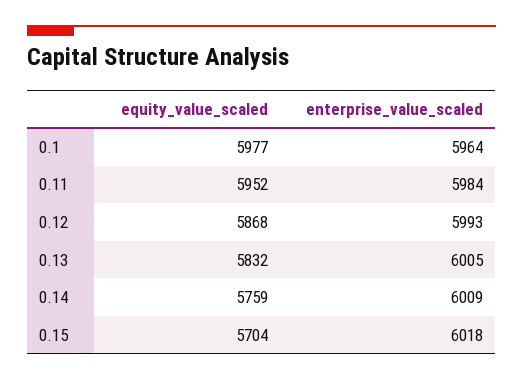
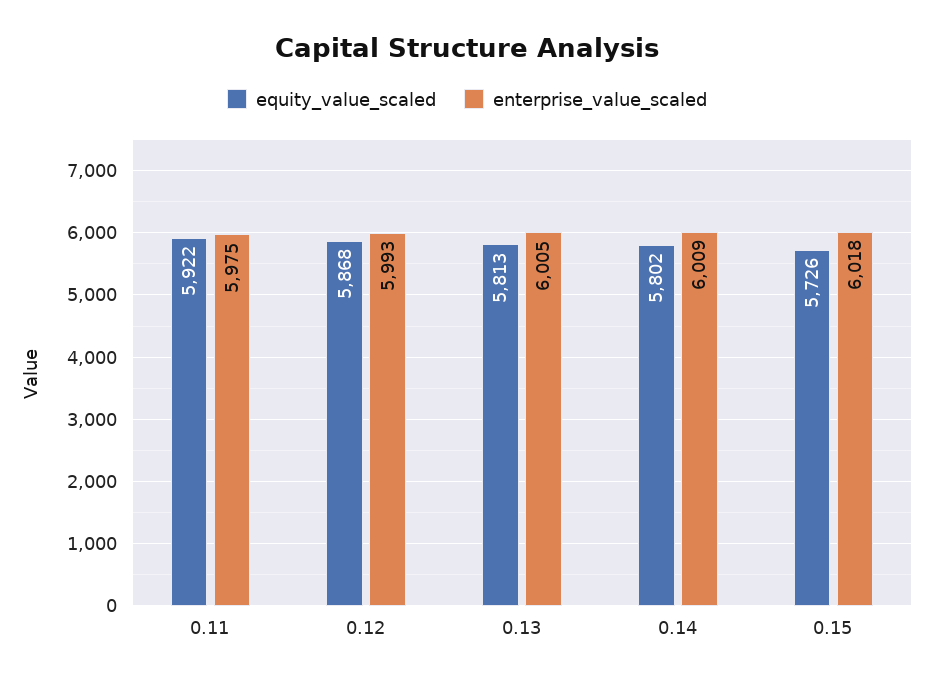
equity_value_scaled, 0.1: 5977 -> none
enterprise_value_scaled, 0.1: 5964 -> none
equity_value_scaled, 0.11: 5952 -> 5922
enterprise_value_scaled, 0.11: 5984 -> 5975
equity_value_scaled, 0.13: 5832 -> 5813
equity_value_scaled, 0.14: 5759 -> 5802
equity_value_scaled, 0.15: 5704 -> 5726

